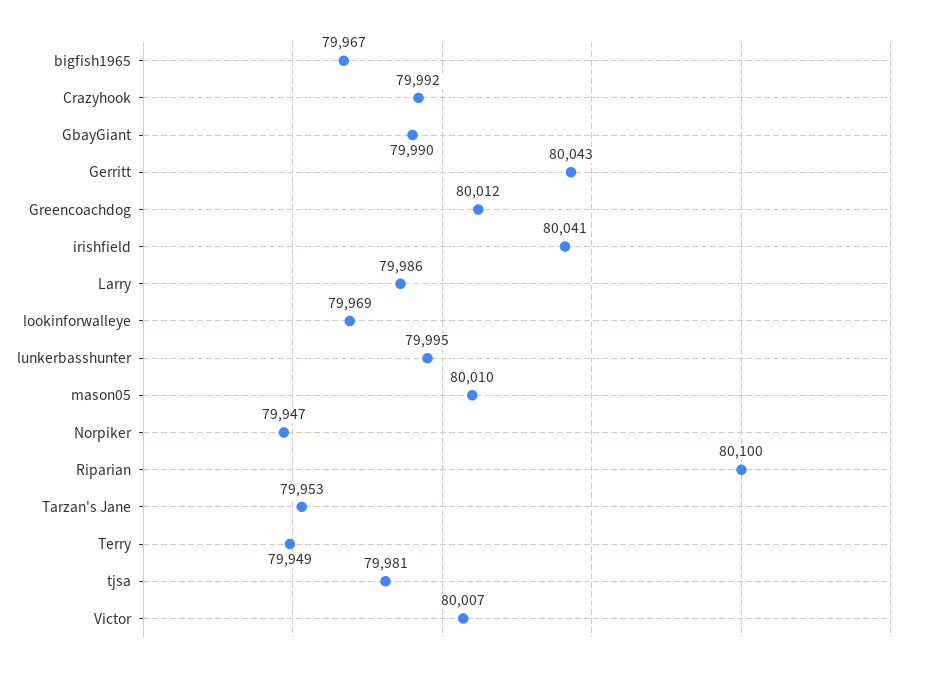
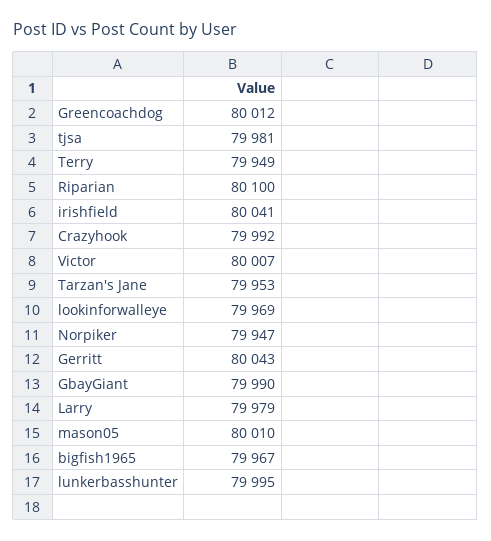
Larry: 79986 -> 79979

